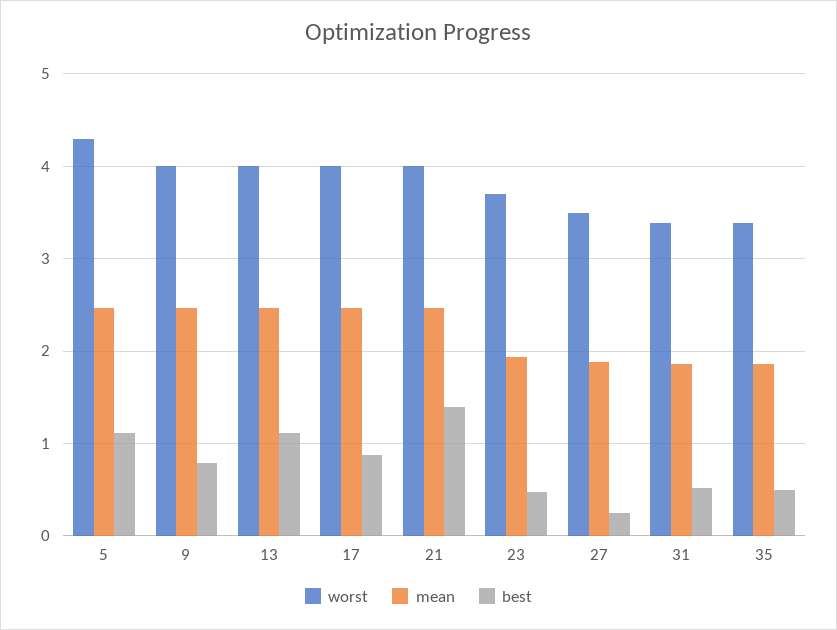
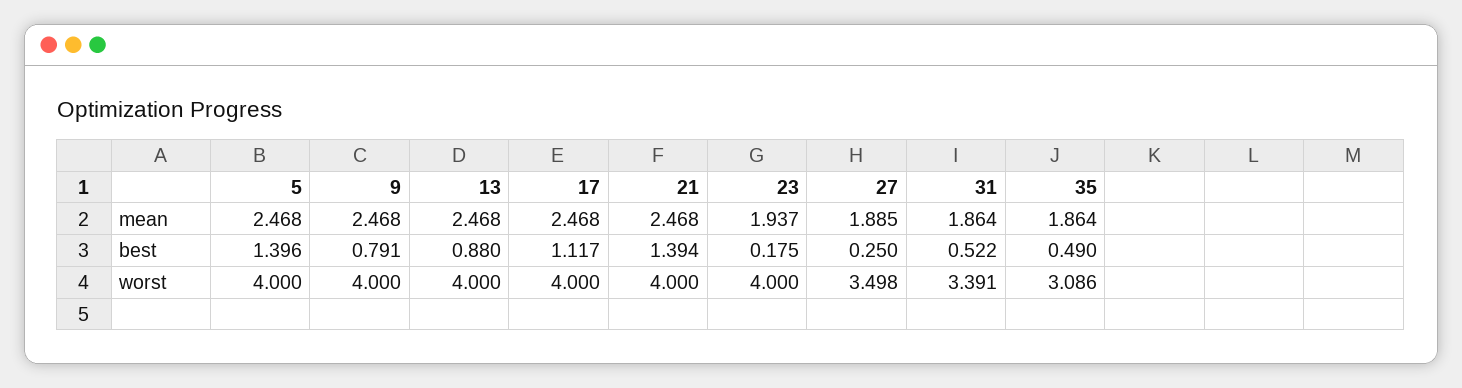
worst, 5: 4.3 -> 4
best, 5: 1.1 -> 1.396
best, 13: 1.1 -> 0.88
best, 17: 0.9 -> 1.117
worst, 23: 3.7 -> 4
best, 23: 0.5 -> 0.175
worst, 35: 3.4 -> 3.086

